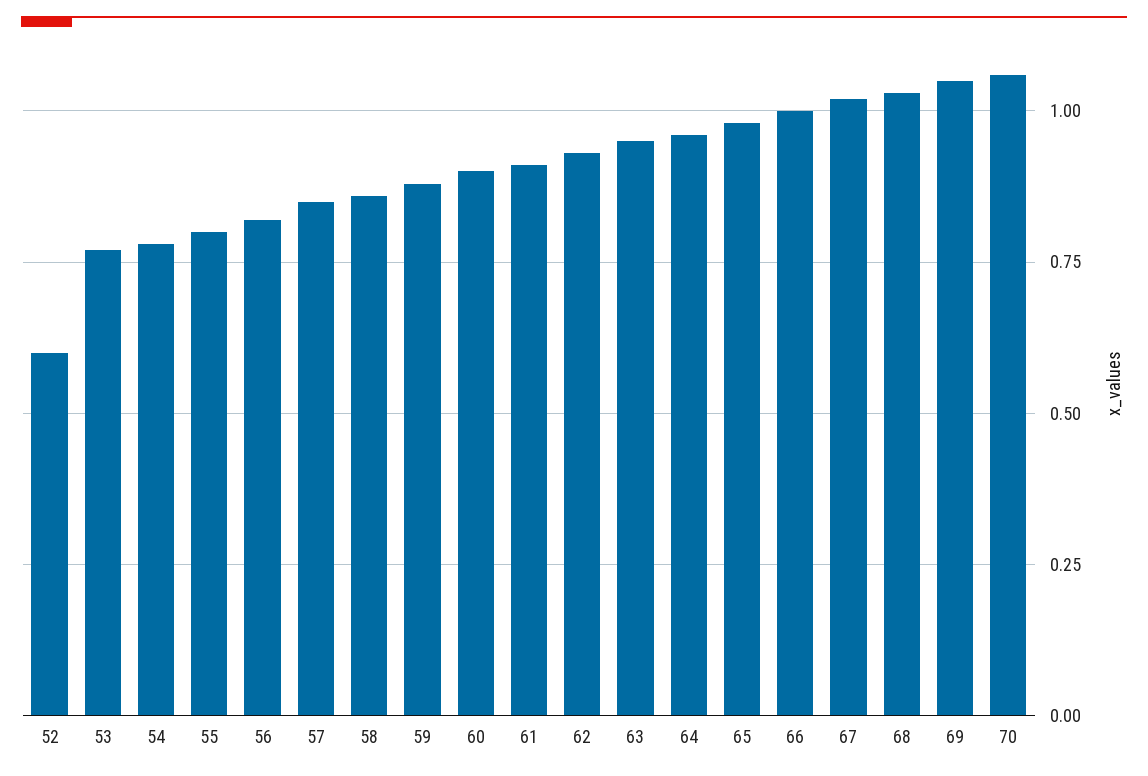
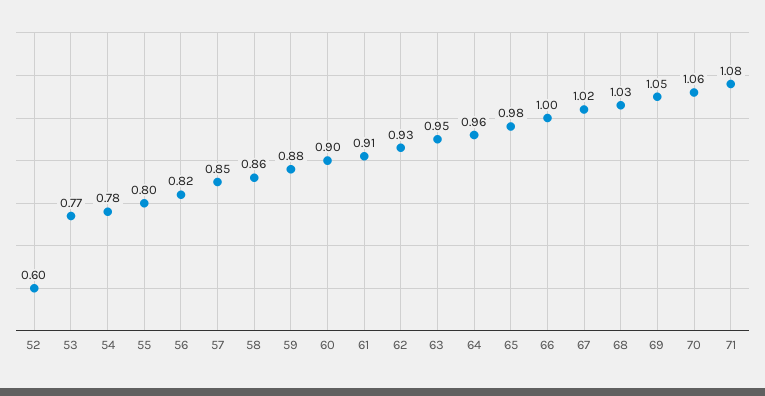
71: none -> 1.08

